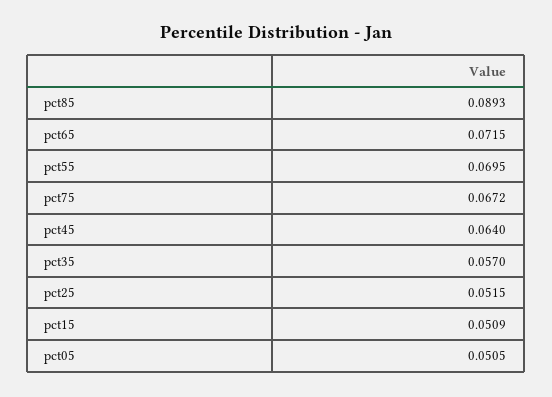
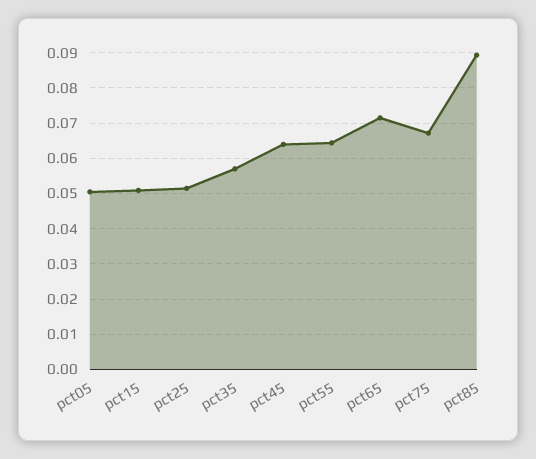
pct55: 0.0695 -> 0.064

